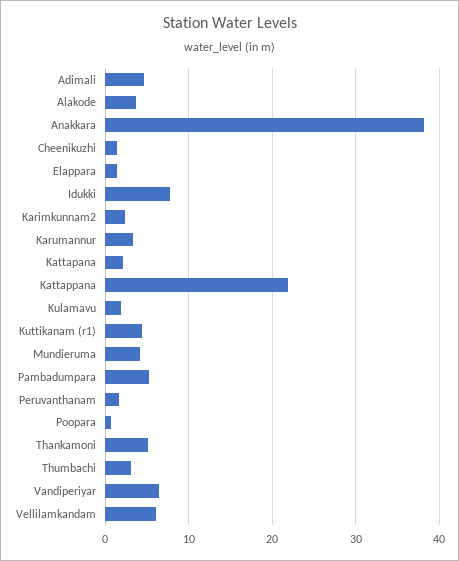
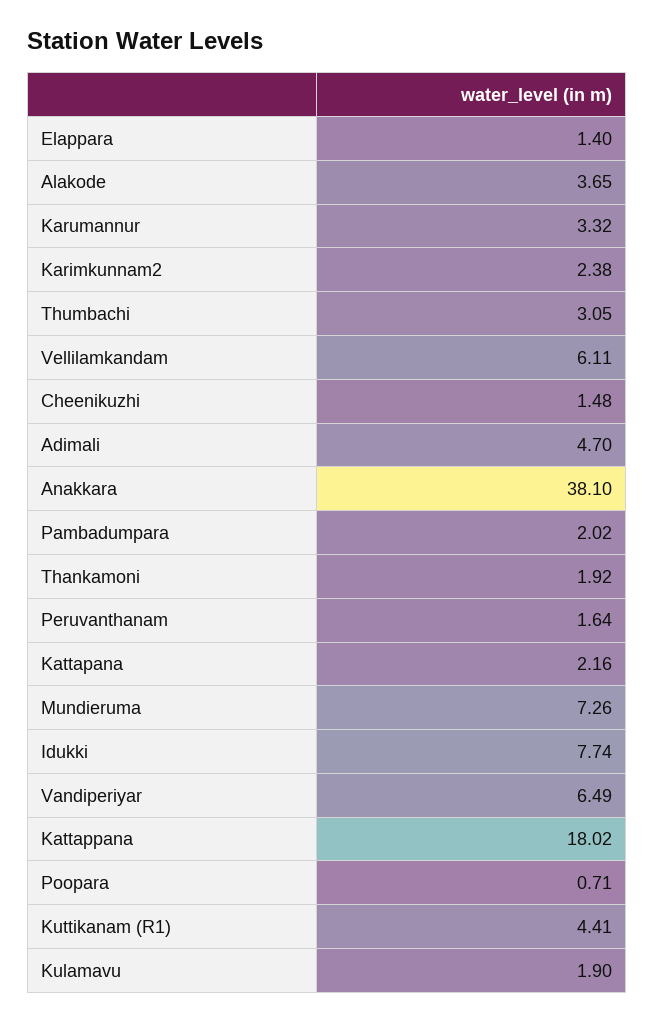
Kattappana: 22 -> 18.02
Mundieruma: 4 -> 7.26
Pambadumpara: 5 -> 2.02
Thankamoni: 5 -> 1.92

